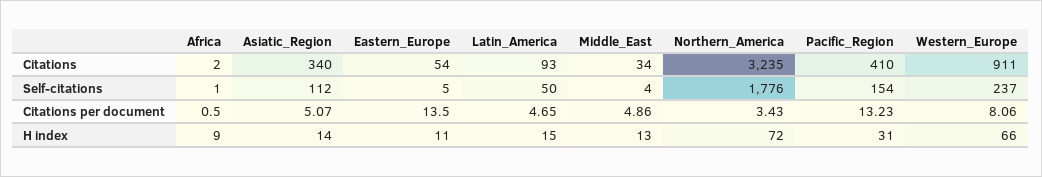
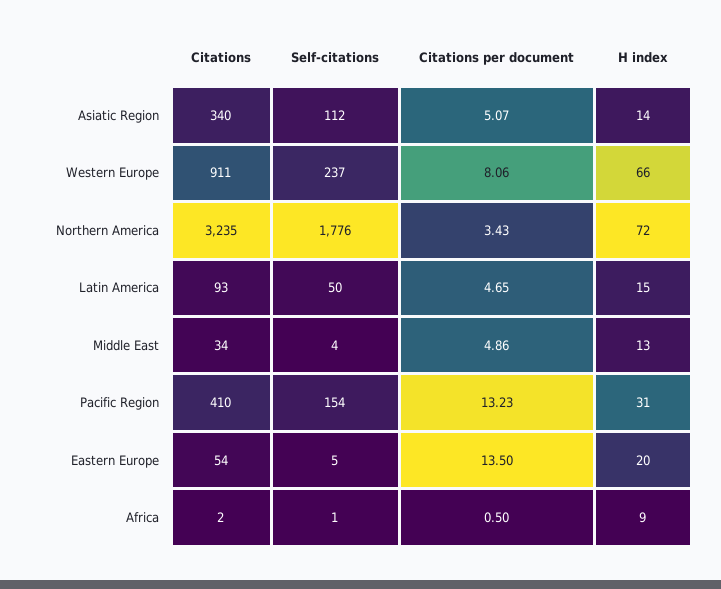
Eastern_Europe, H index: 11 -> 20

